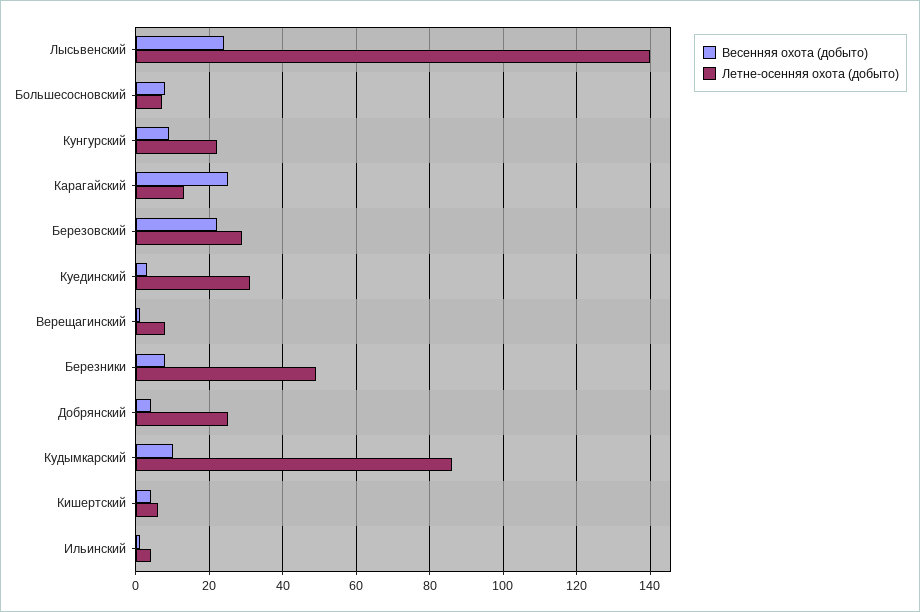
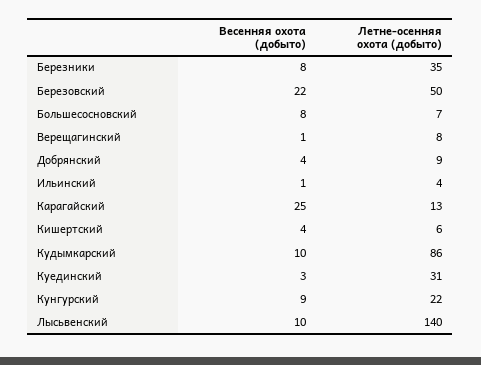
Весенняя охота (добыто), Лысьвенский: 25 -> 10
Летне-осенняя охота (добыто), Березовский: 30 -> 50
Летне-осенняя охота (добыто), Березники: 50 -> 35
Летне-осенняя охота (добыто), Добрянский: 25 -> 9

